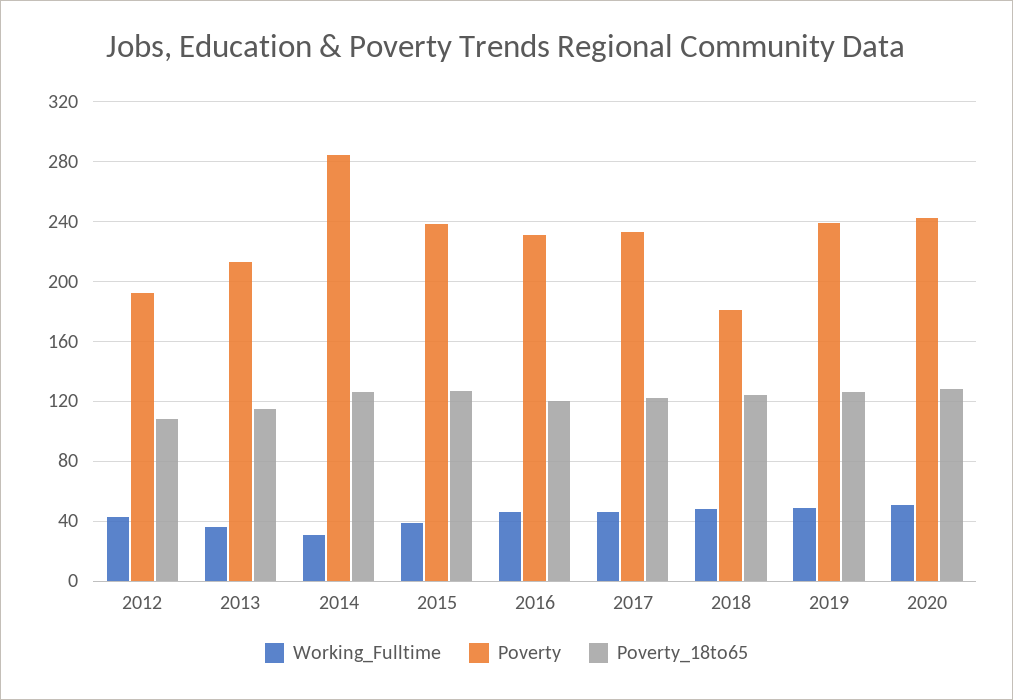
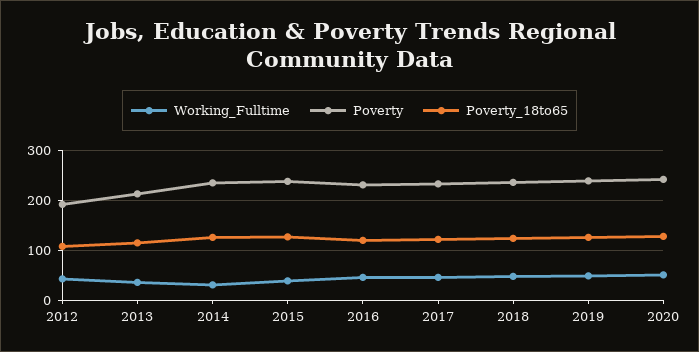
Poverty, 2014: 285 -> 240
Poverty, 2018: 180 -> 240

